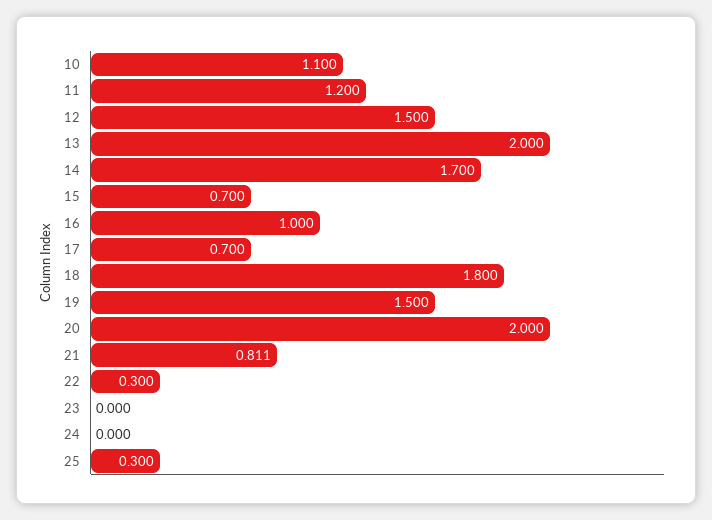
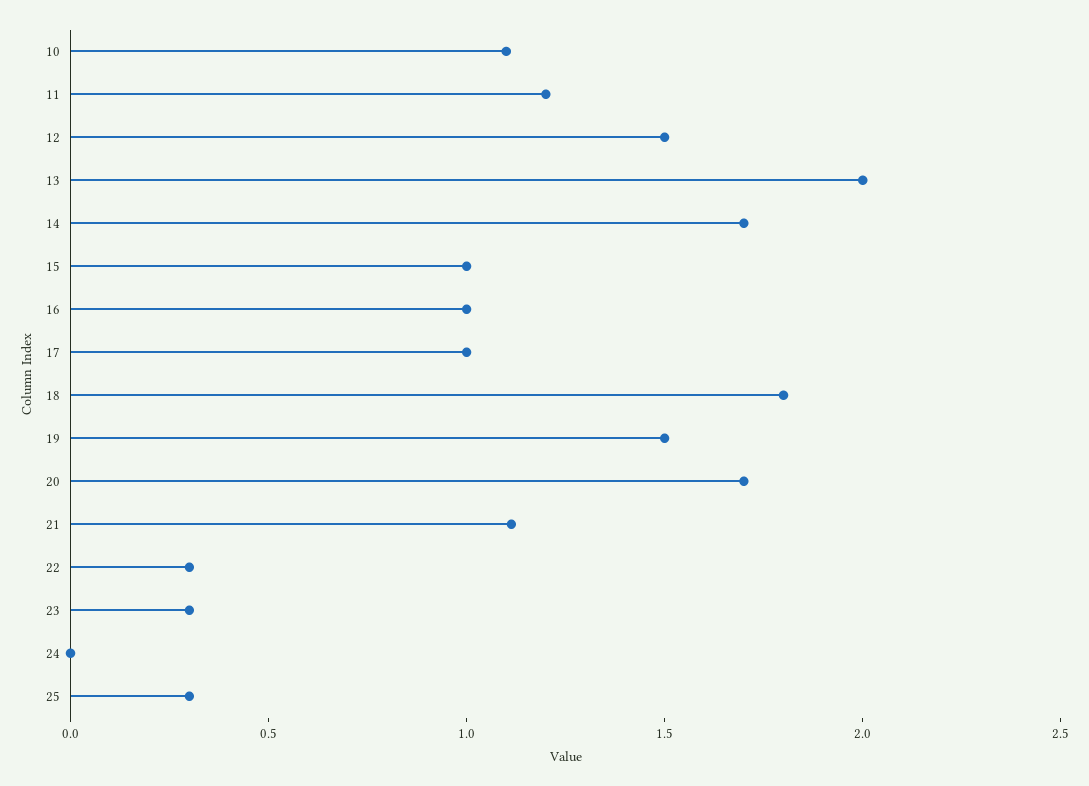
15: 0.7 -> 1
17: 0.7 -> 1
20: 2 -> 1.7
21: 0.811 -> 1.1
23: 0 -> 0.3

